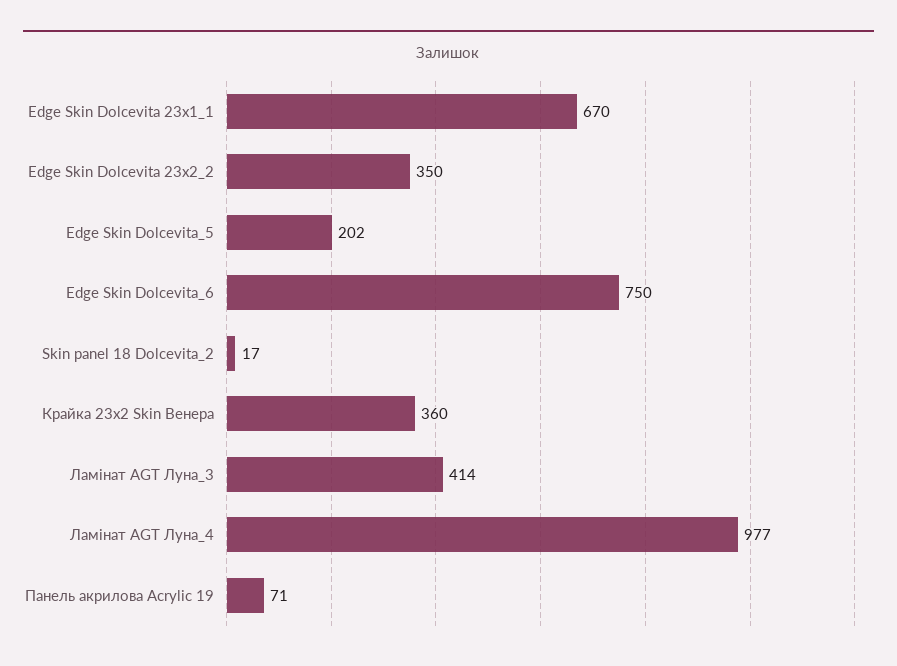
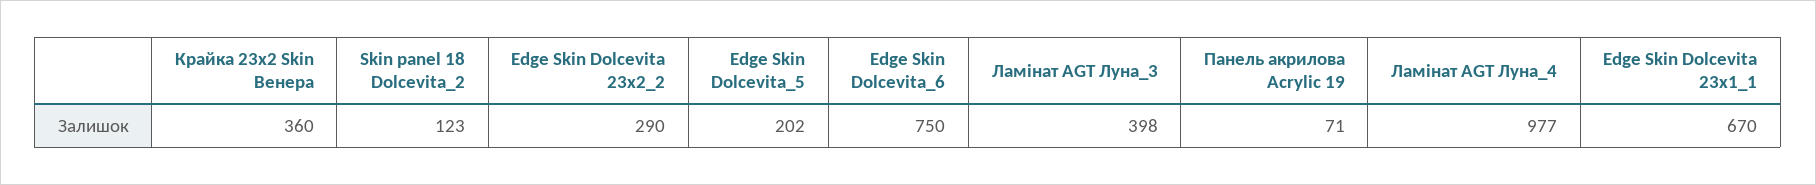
Edge Skin Dolcevita 23x2_2: 350 -> 290
Skin panel 18 Dolcevita_2: 17 -> 123
Ламінат AGT Луна_3: 414 -> 398

